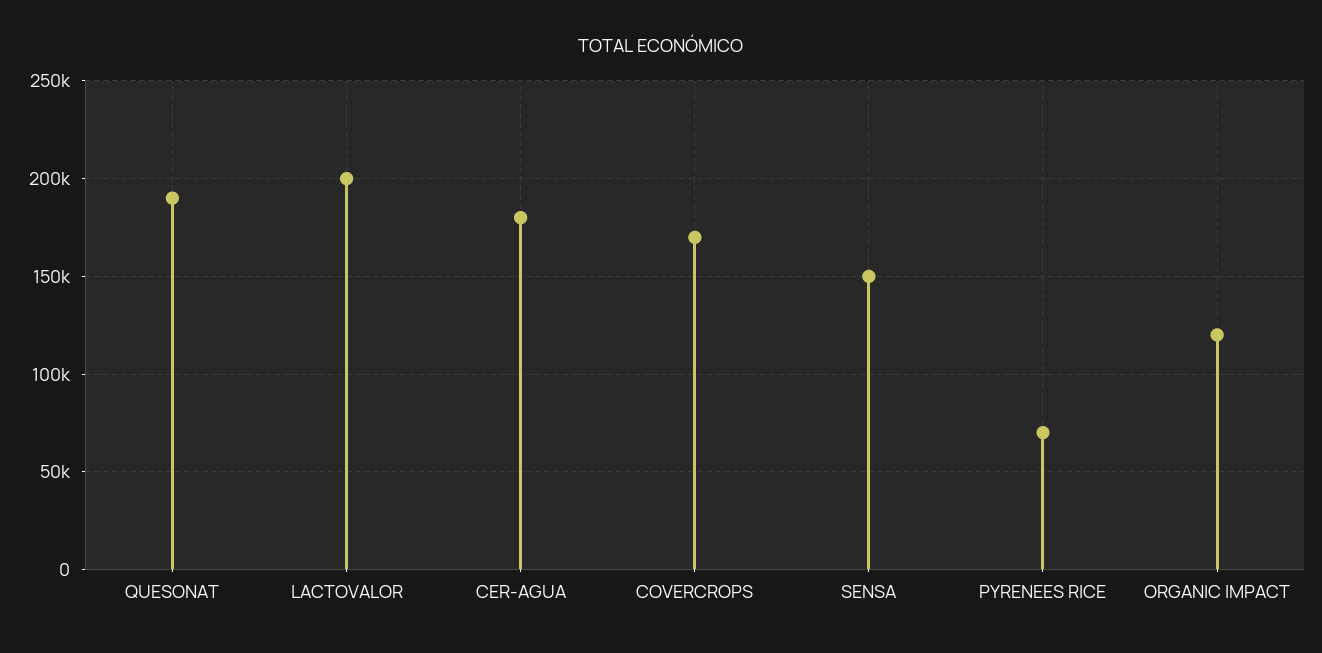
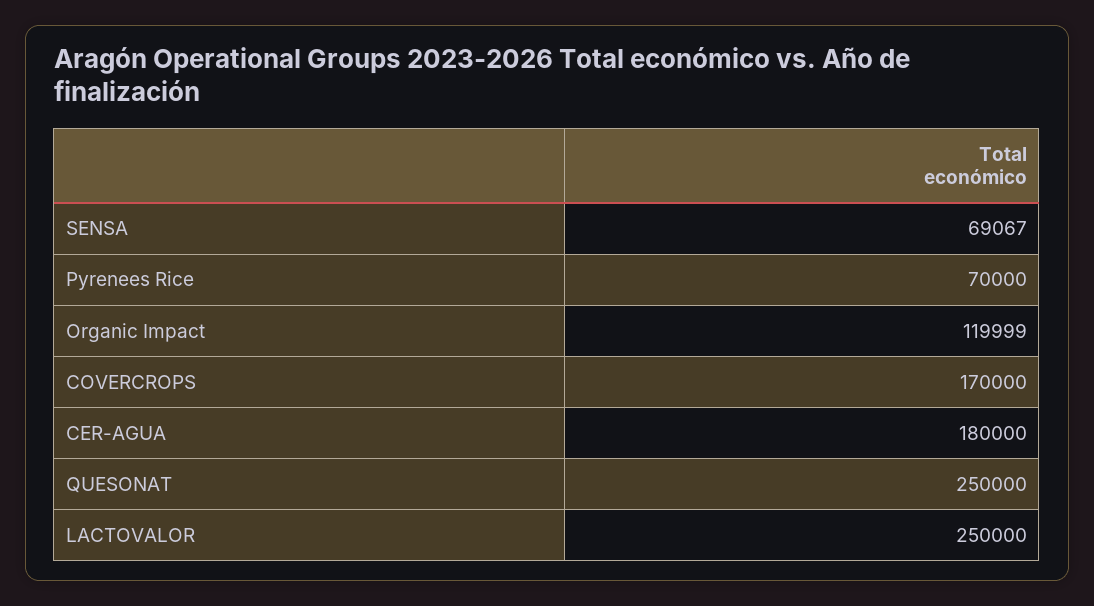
QUESONAT: 190000 -> 250000
LACTOVALOR: 200000 -> 250000
SENSA: 150000 -> 69067

